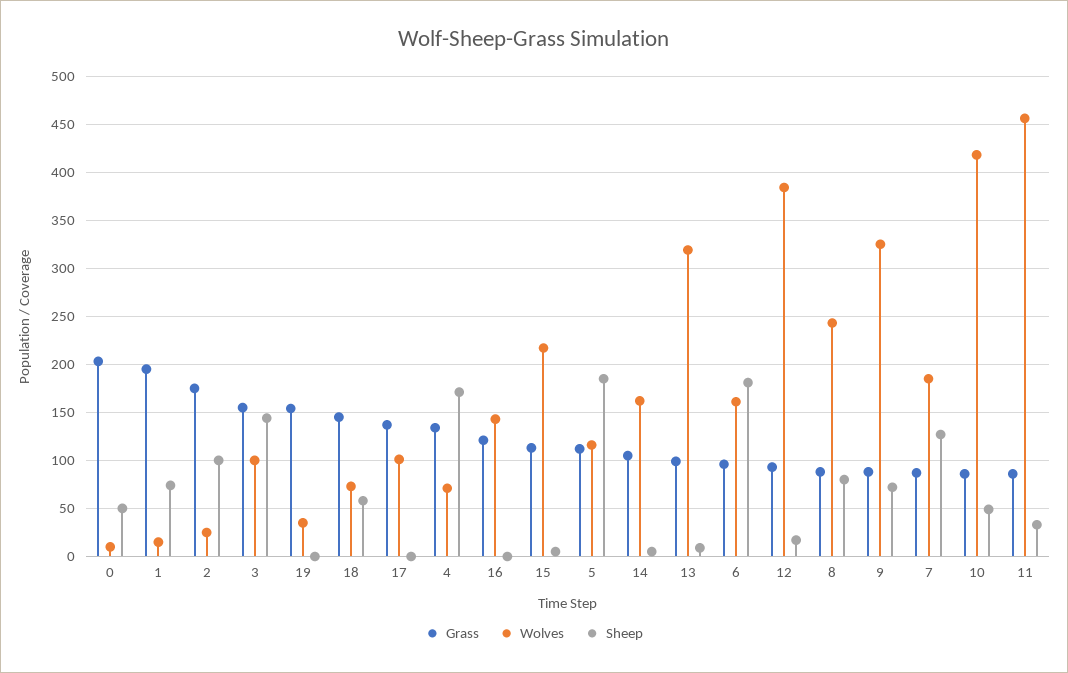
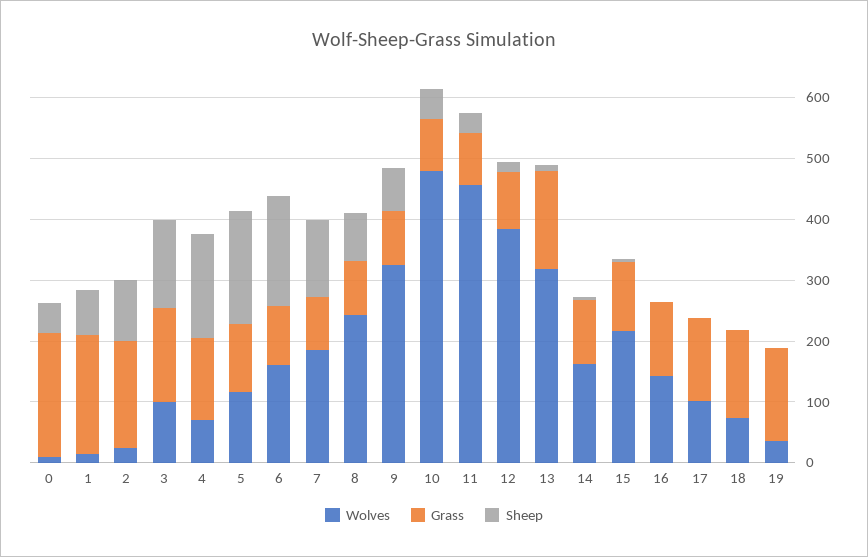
Sheep, 18: 60 -> 0
Grass, 13: 100 -> 160
Wolves, 10: 420 -> 480

